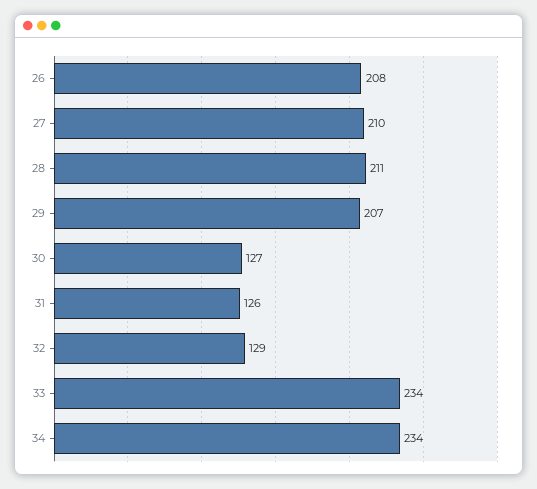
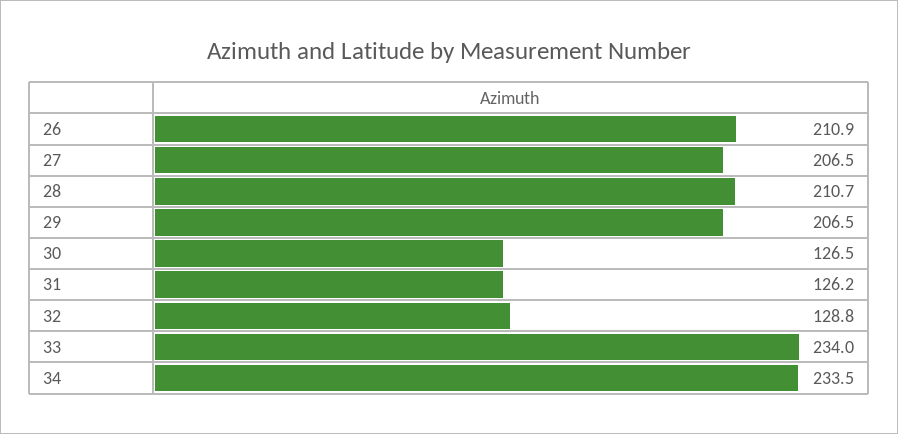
26: 208 -> 210.9
27: 210 -> 206.5

